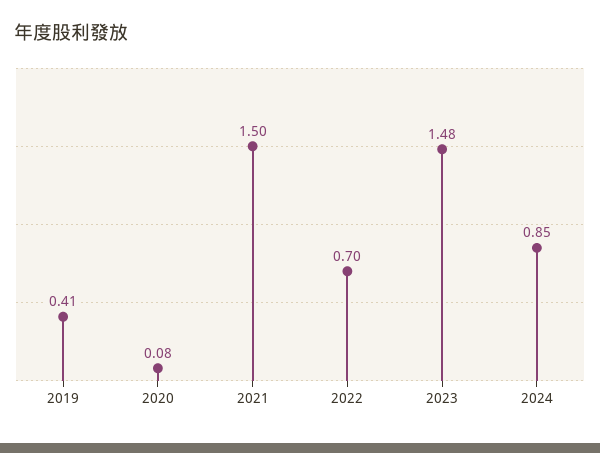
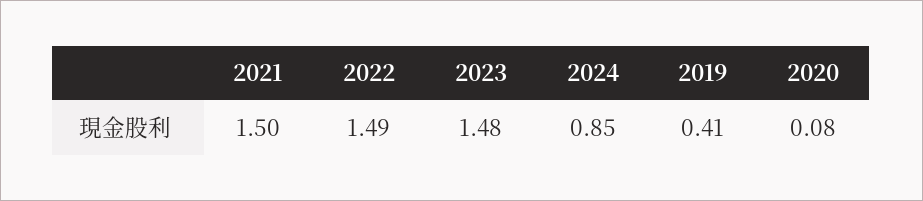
2022: 0.7 -> 1.49

